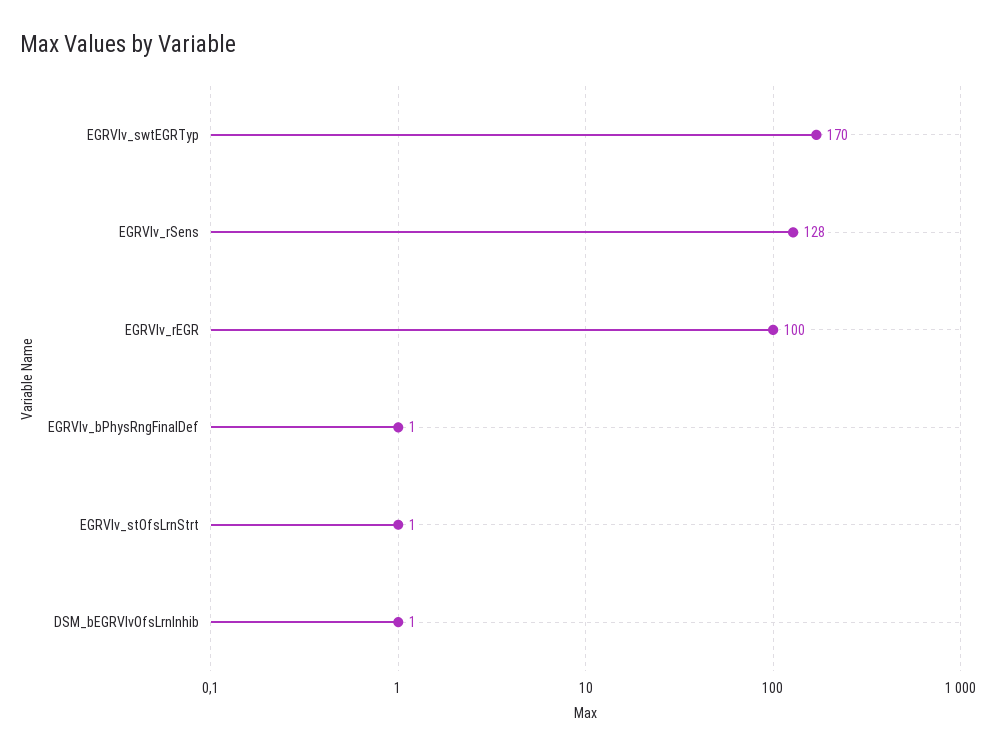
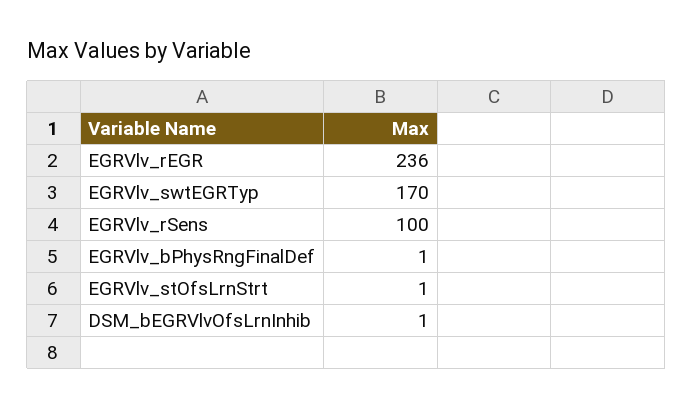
EGRVlv_rSens: 128 -> 100
EGRVlv_rEGR: 100 -> 236

